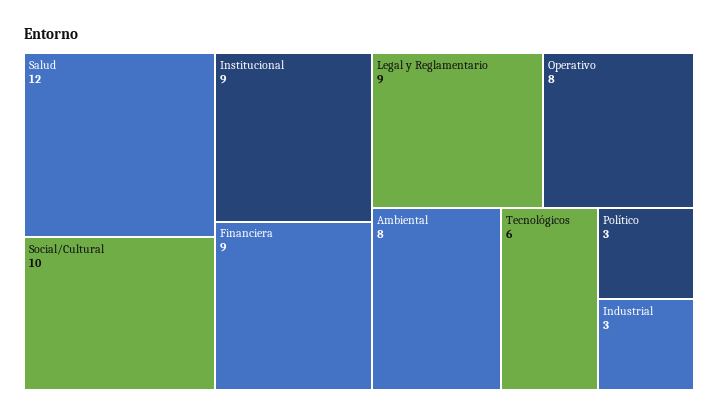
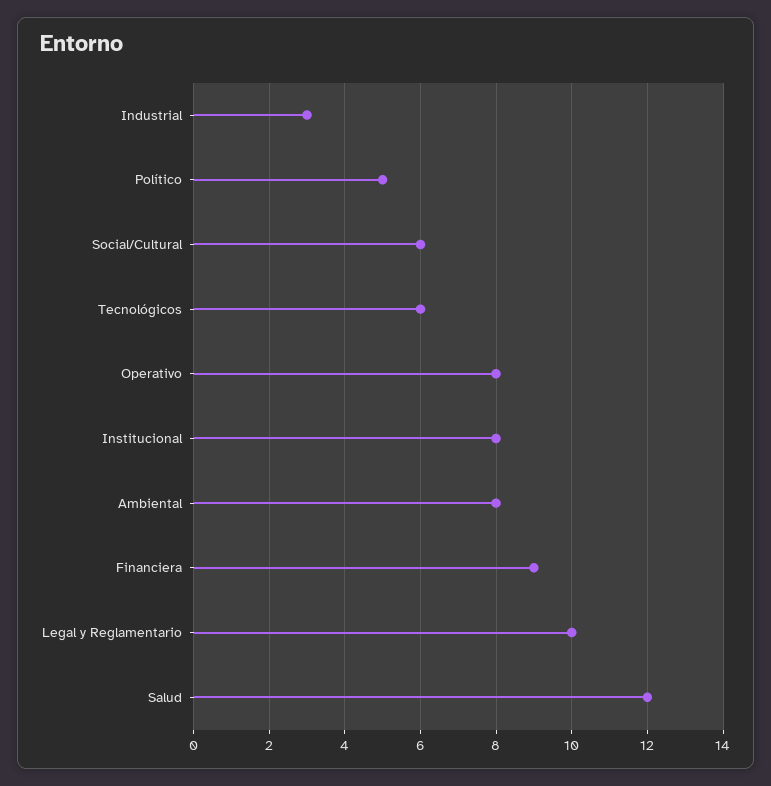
Social/Cultural: 10 -> 6
Institucional: 9 -> 8
Legal y Reglamentario: 9 -> 10
Político: 3 -> 5

